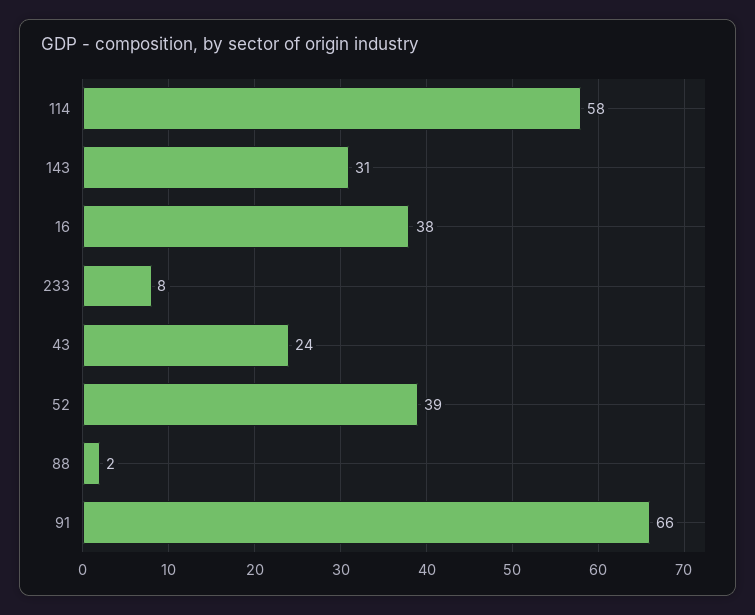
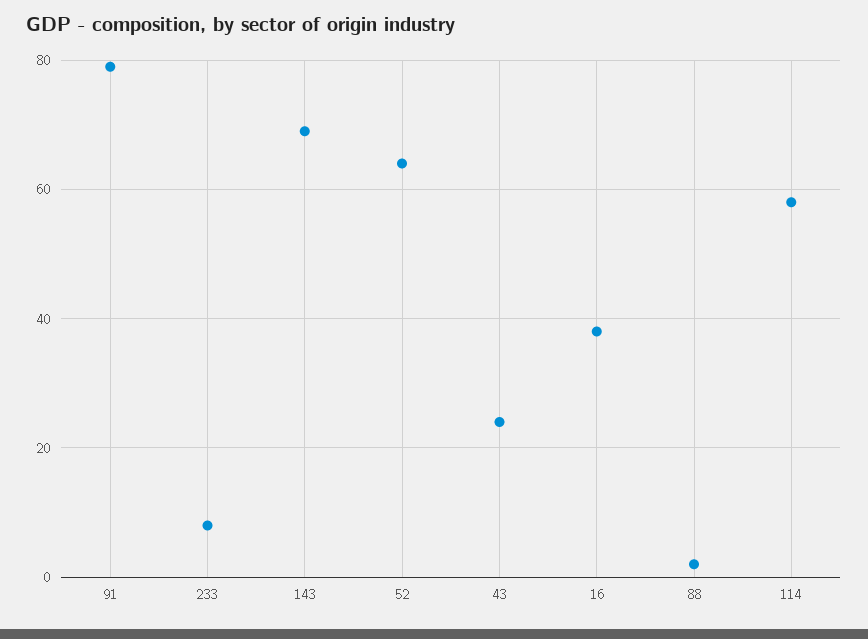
143: 31 -> 70
52: 39 -> 65
91: 66 -> 80

